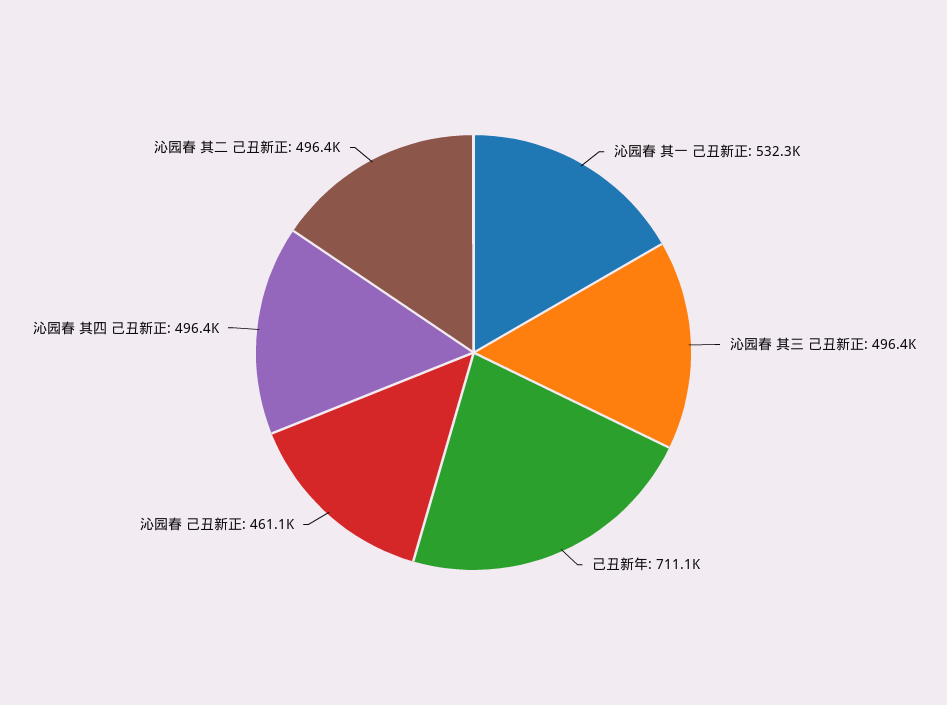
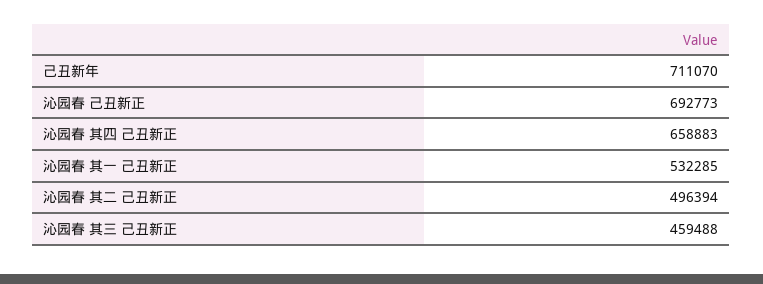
沁园春 其三 己丑新正: 496400 -> 459488
沁园春 己丑新正: 461100 -> 692773
沁园春 其四 己丑新正: 496400 -> 658883

